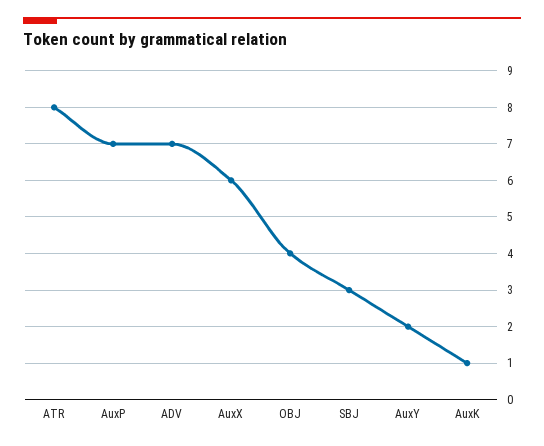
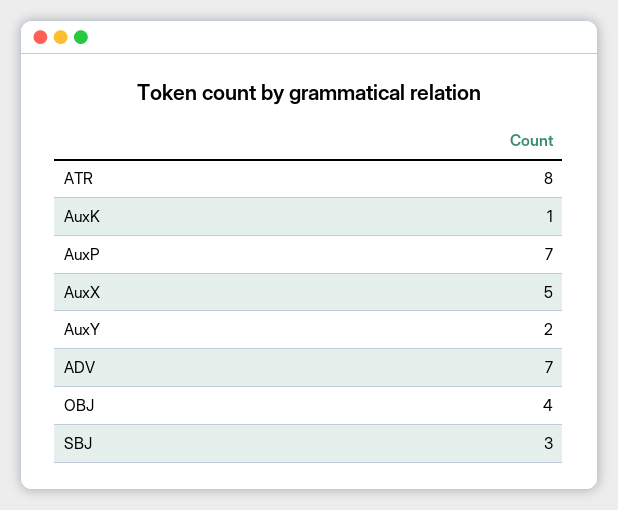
AuxX: 6 -> 5

